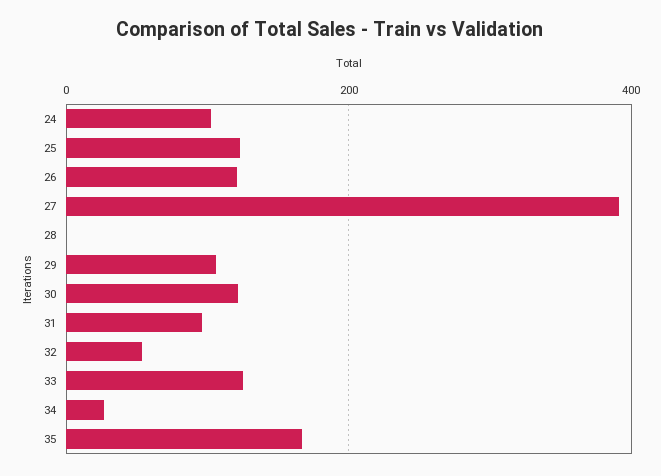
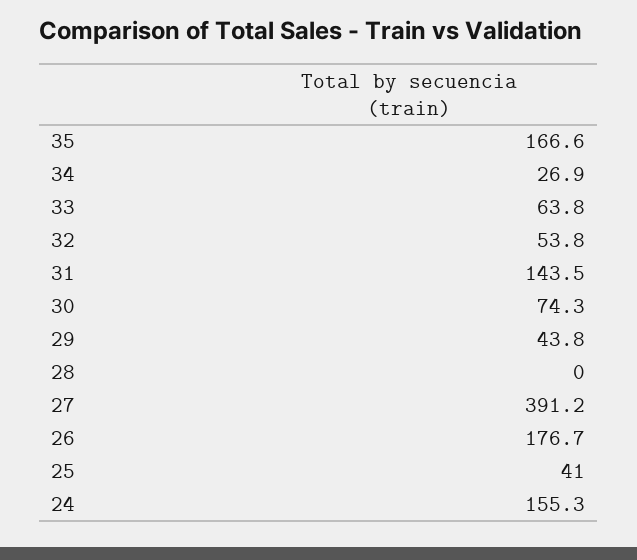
24: 100 -> 155.3
25: 120 -> 41
26: 120 -> 176.7
29: 100 -> 43.8
30: 120 -> 74.3
31: 100 -> 143.5
33: 120 -> 63.8

